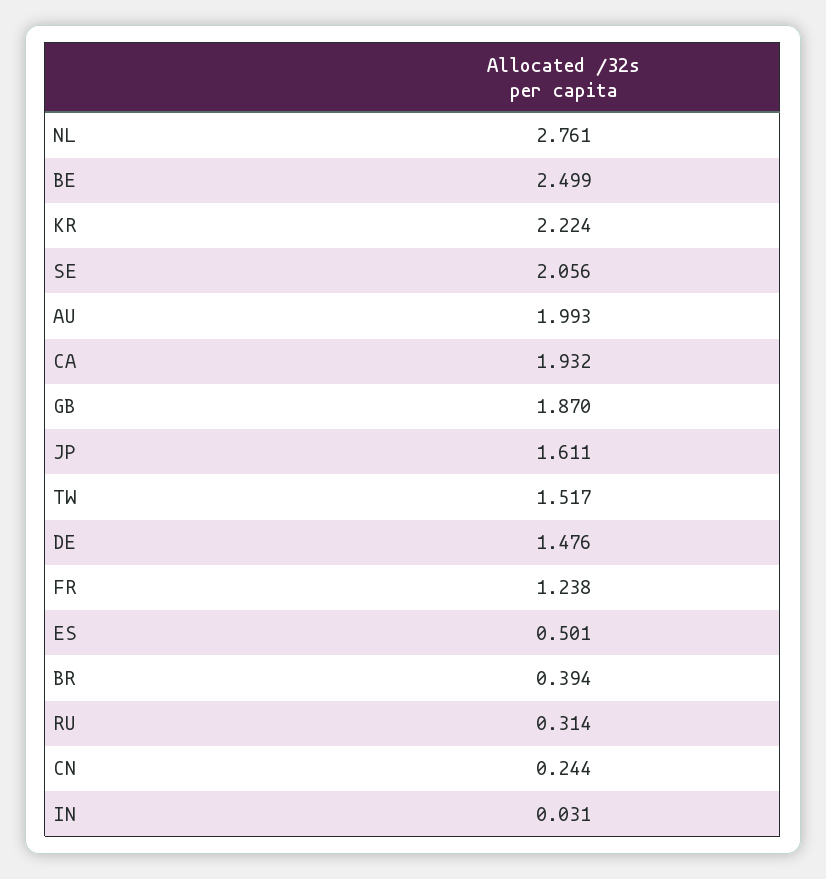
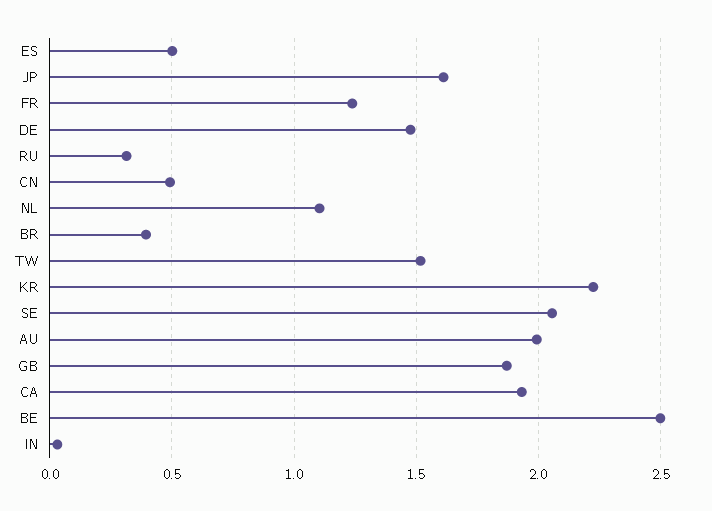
NL: 2.761 -> 1.1
CN: 0.244 -> 0.5

